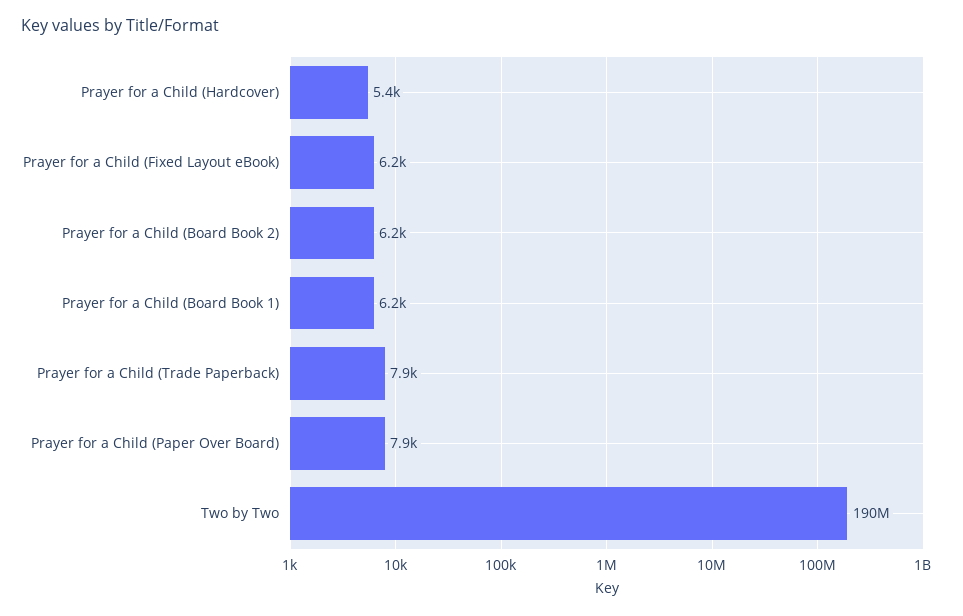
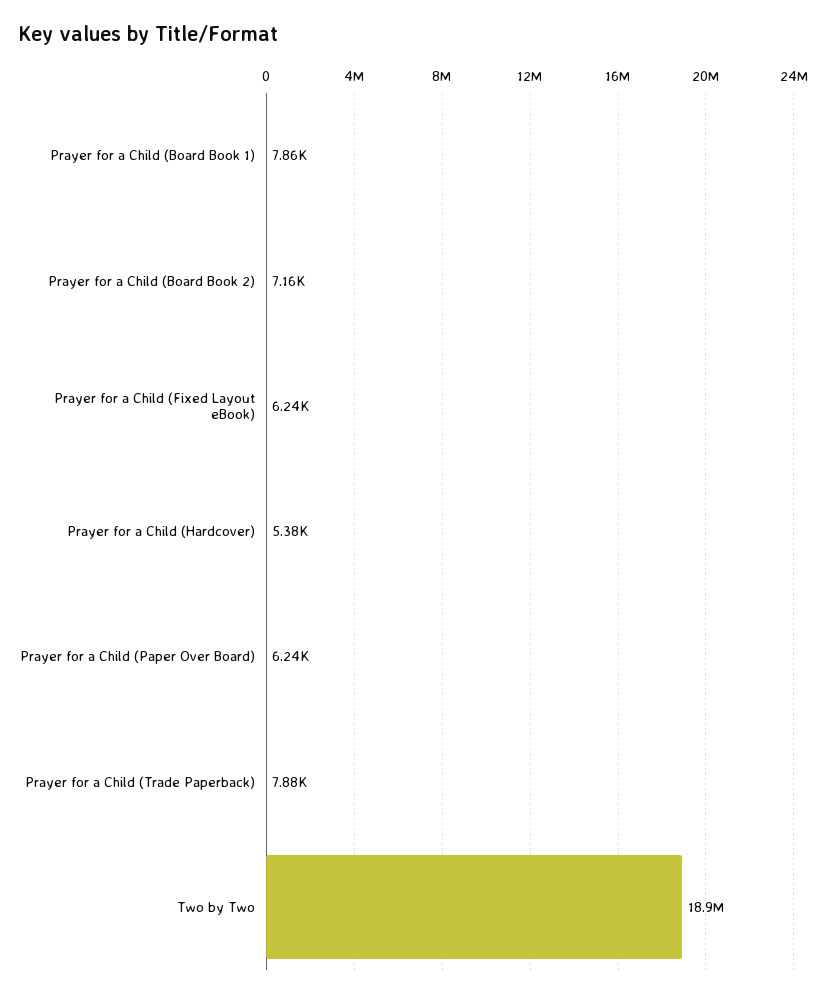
Prayer for a Child (Board Book 2): 6200 -> 7160
Prayer for a Child (Board Book 1): 6200 -> 7860
Prayer for a Child (Paper Over Board): 7900 -> 6240
Two by Two: 190000000 -> 18900000

